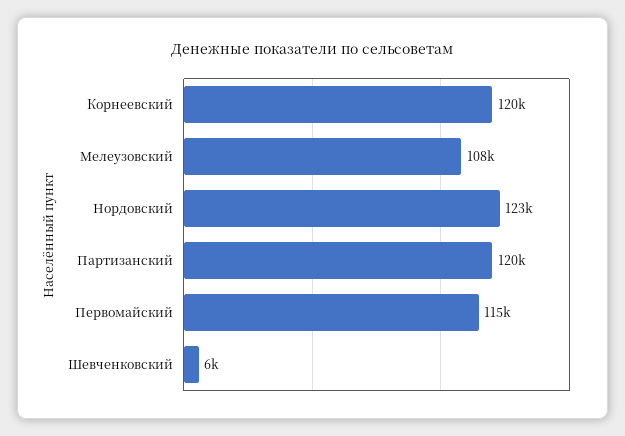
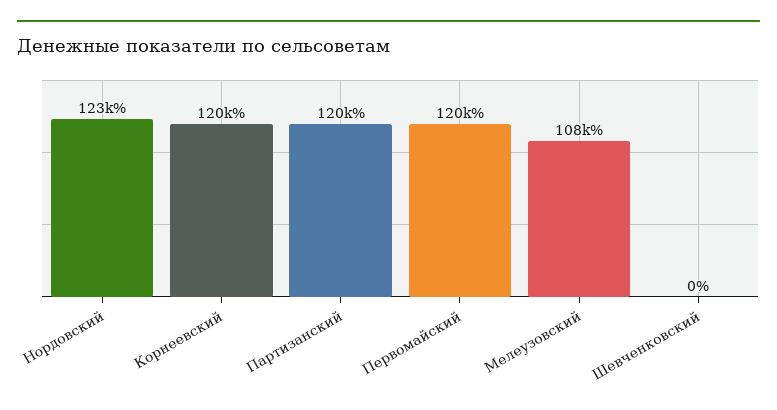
Первомайский: 115000 -> 120000
Шевченковский: 6000 -> 0

